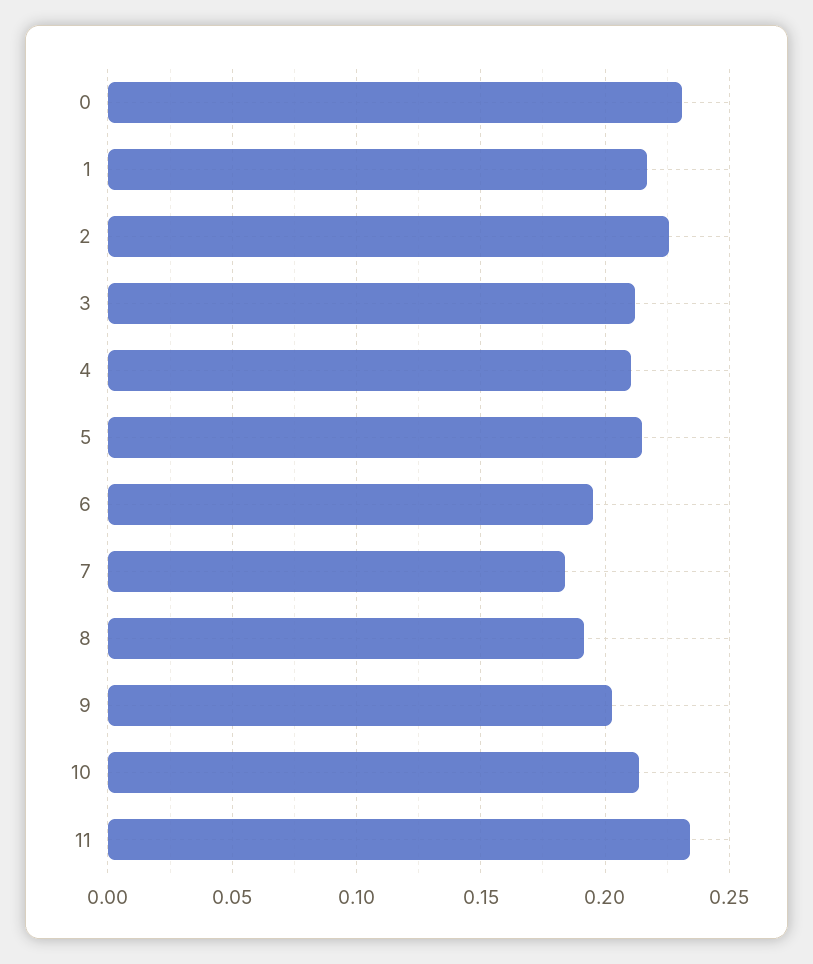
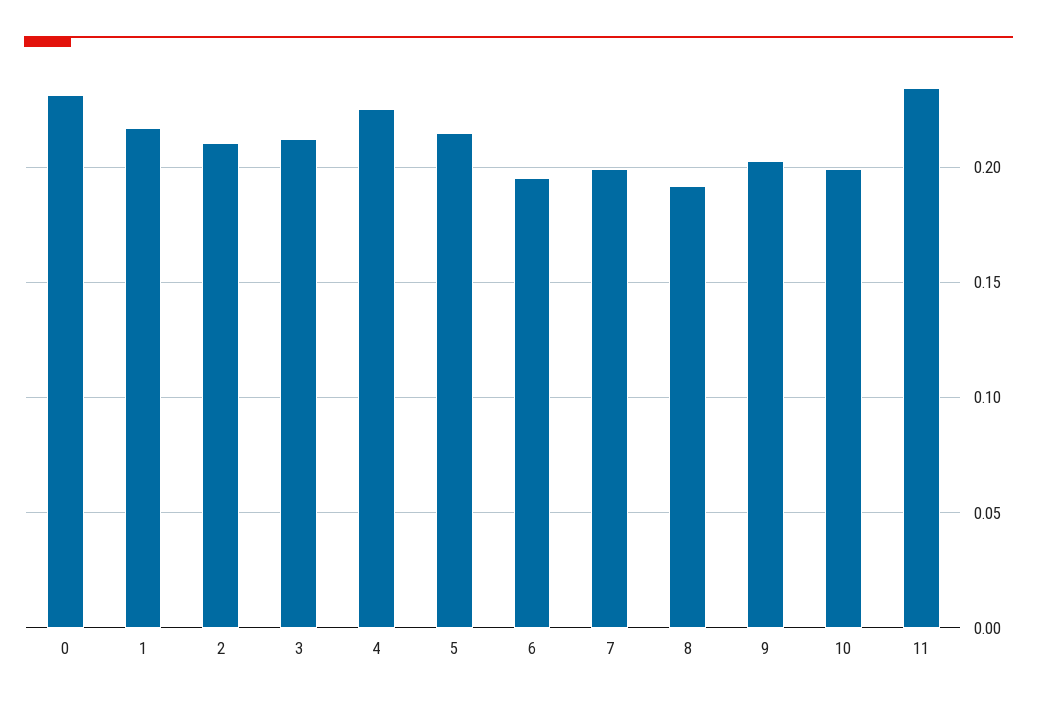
2: 0.225 -> 0.21
4: 0.21 -> 0.225
7: 0.185 -> 0.2
10: 0.215 -> 0.2

